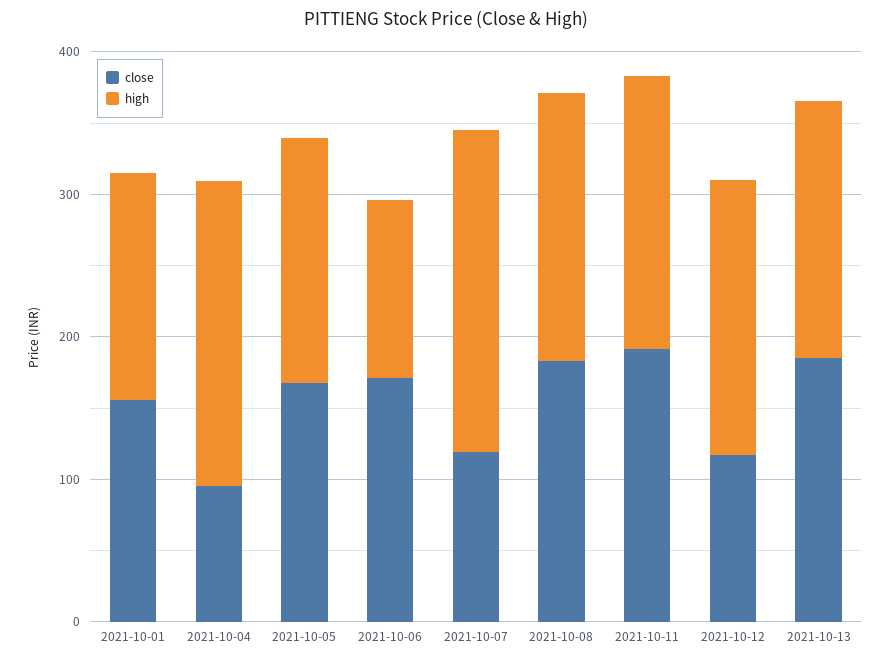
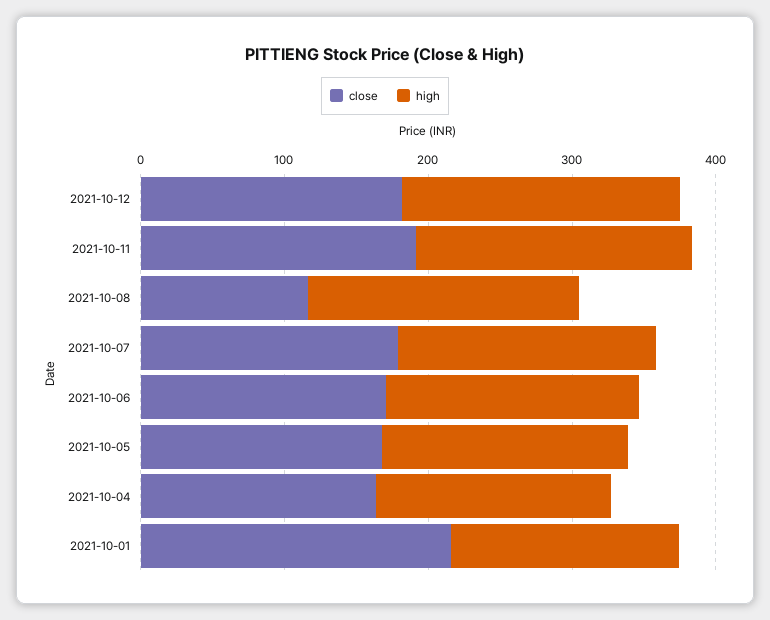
close, 2021-10-01: 160 -> 220
close, 2021-10-04: 100 -> 160
high, 2021-10-04: 220 -> 160
high, 2021-10-06: 120 -> 180
close, 2021-10-07: 120 -> 180
high, 2021-10-07: 220 -> 180
close, 2021-10-08: 180 -> 120
close, 2021-10-12: 120 -> 180
close, 2021-10-13: 180 -> none
high, 2021-10-13: 180 -> none

